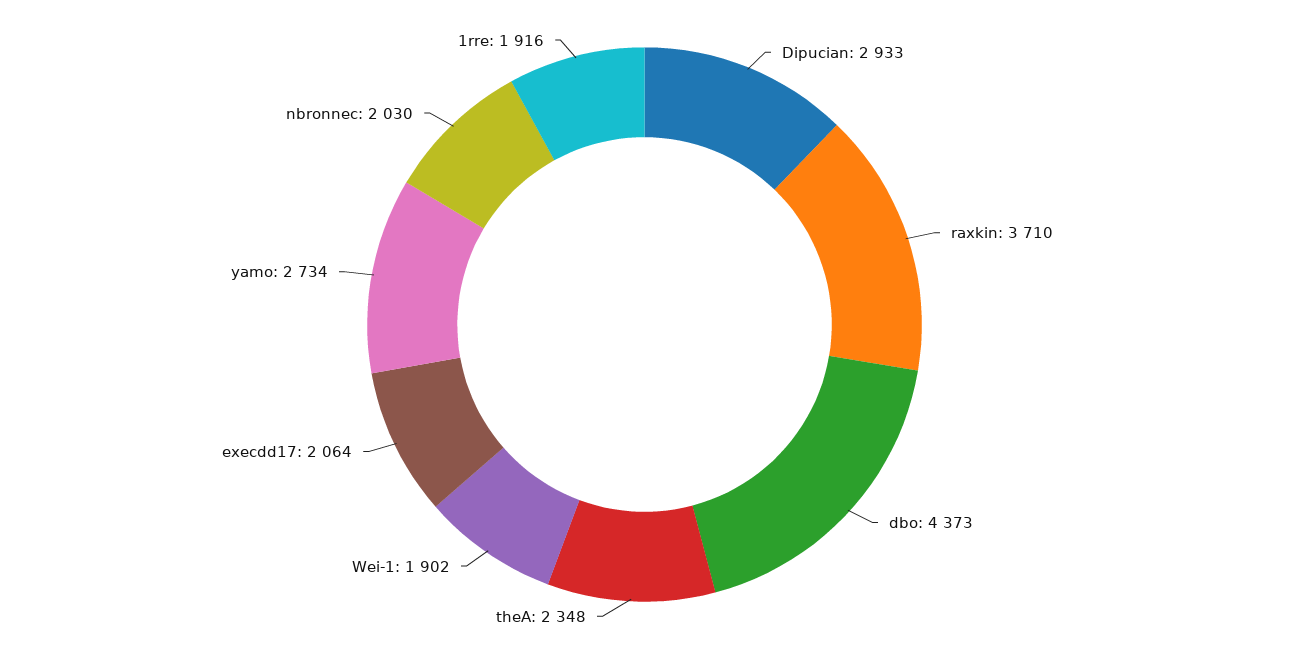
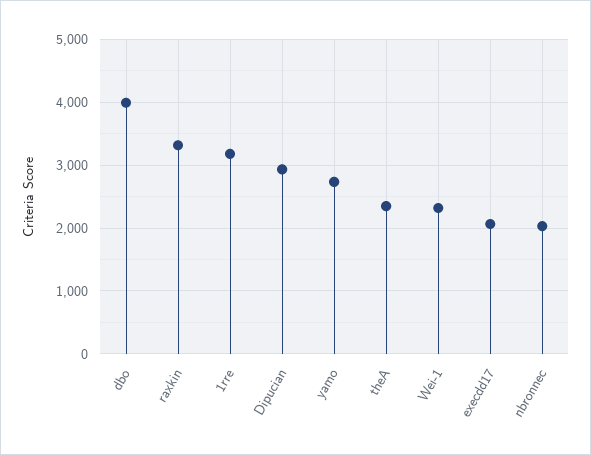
raxkin: 3710 -> 3300
dbo: 4373 -> 4000
Wei-1: 1902 -> 2300
1rre: 1916 -> 3200

